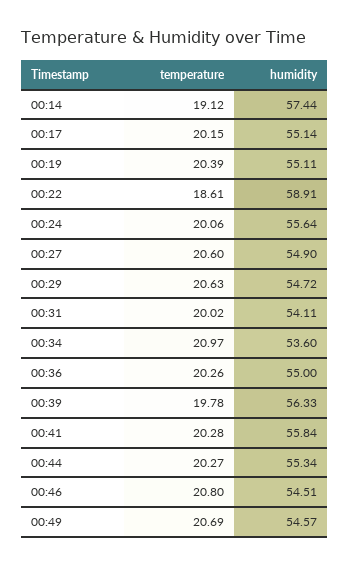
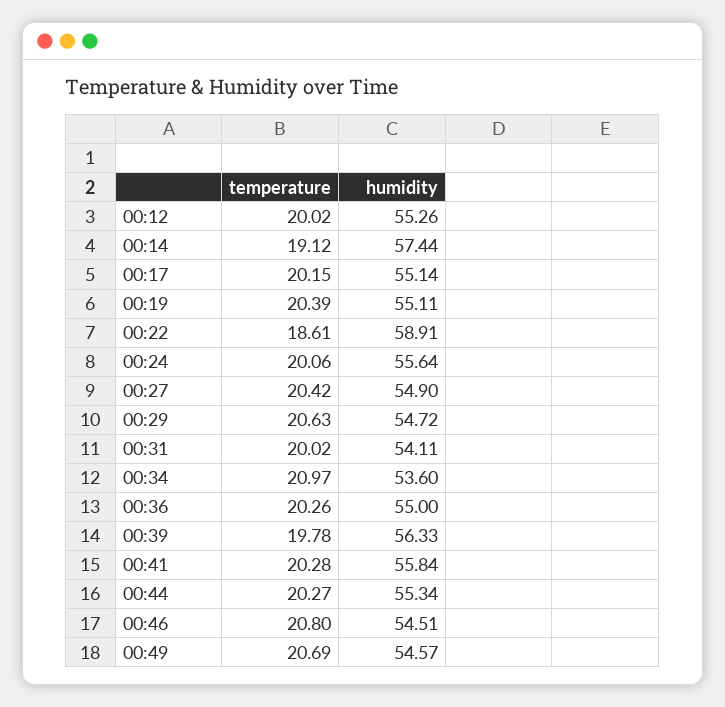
temperature, 00:27: 20.6 -> 20.42
temperature, 00:12: none -> 20.02
humidity, 00:12: none -> 55.26

